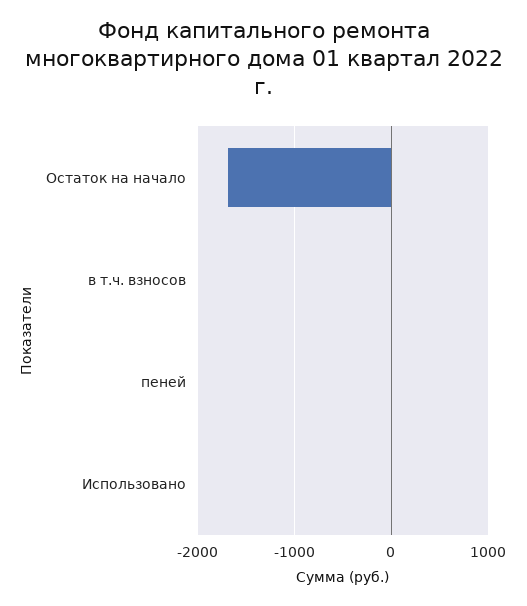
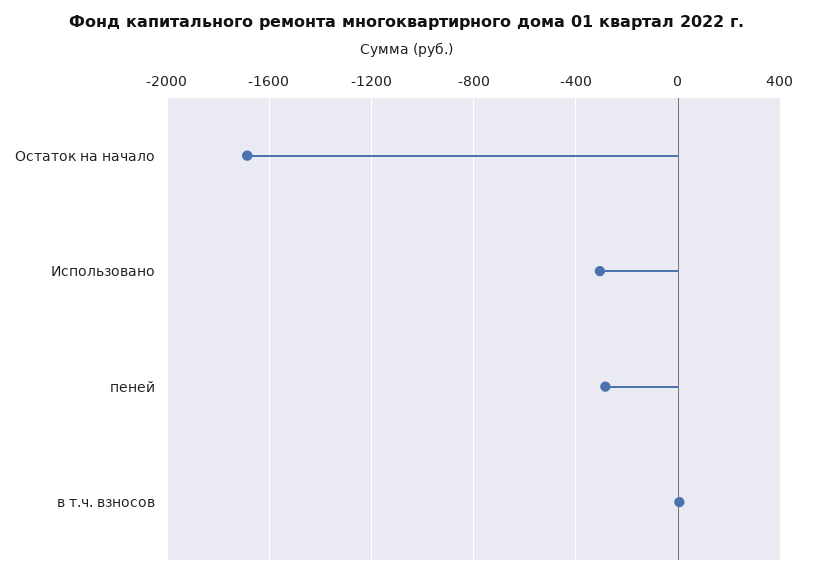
пеней: 0 -> -300
Использовано: 0 -> -300

